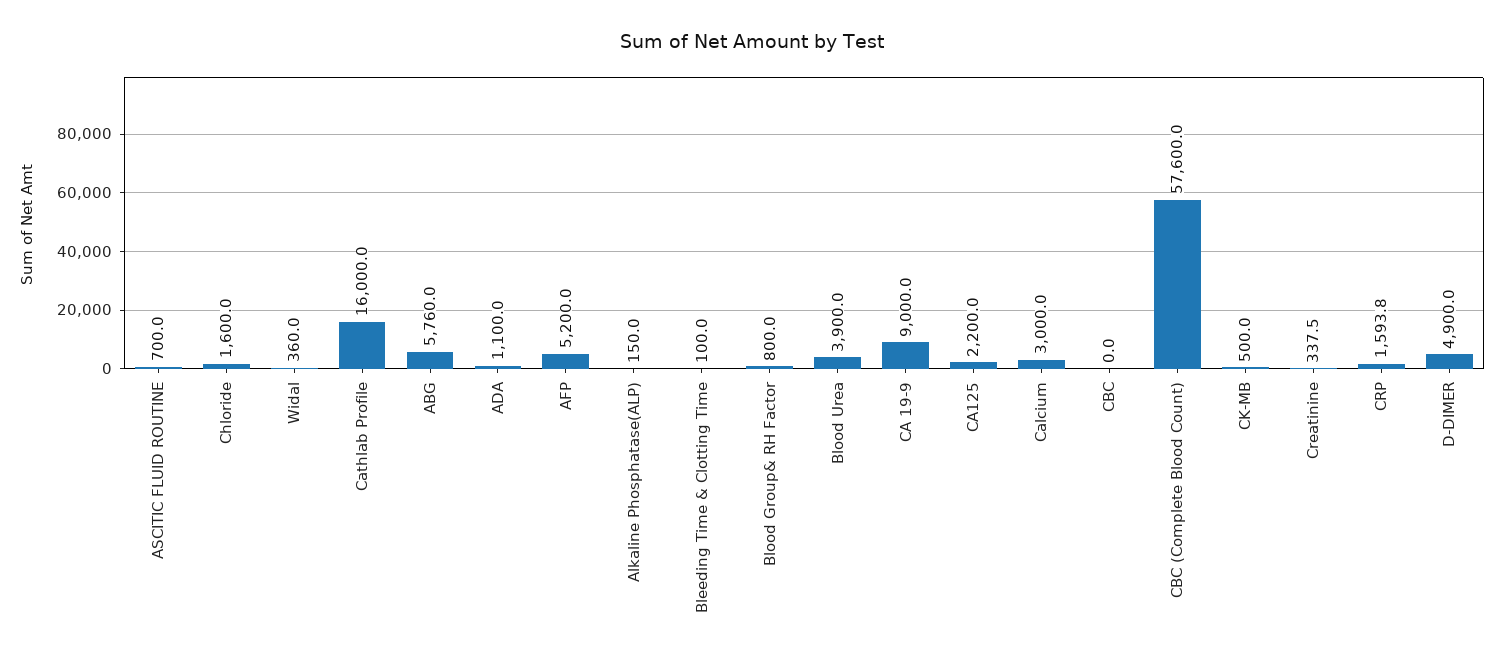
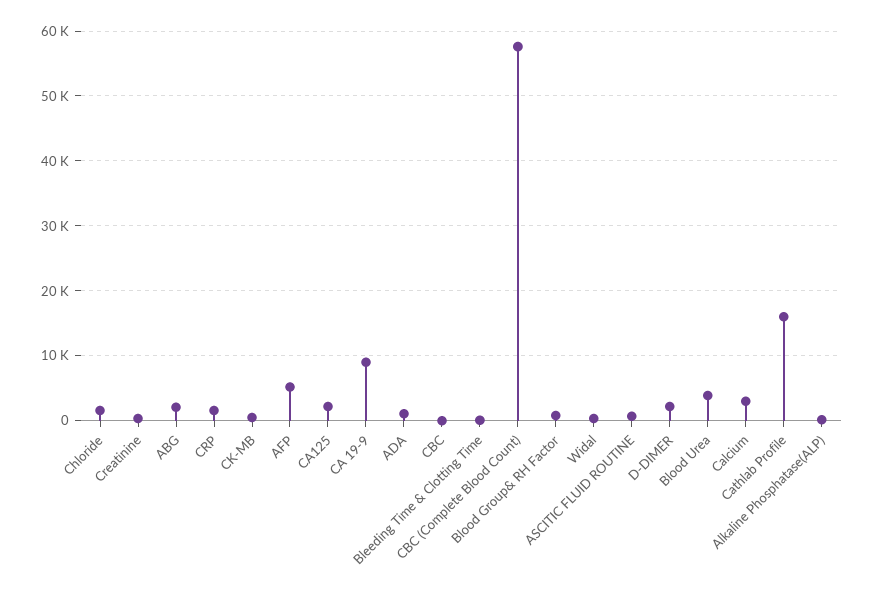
ABG: 5760 -> 2000
D-DIMER: 4900 -> 2000

